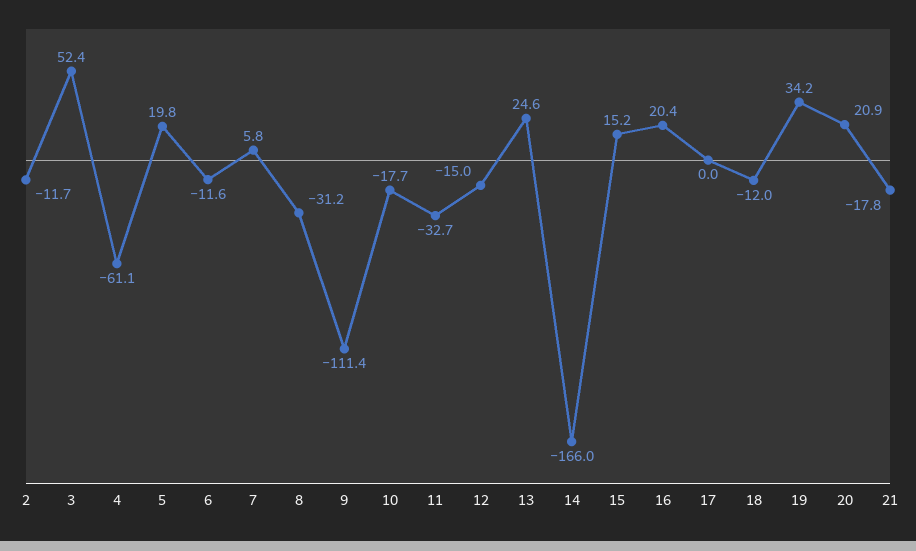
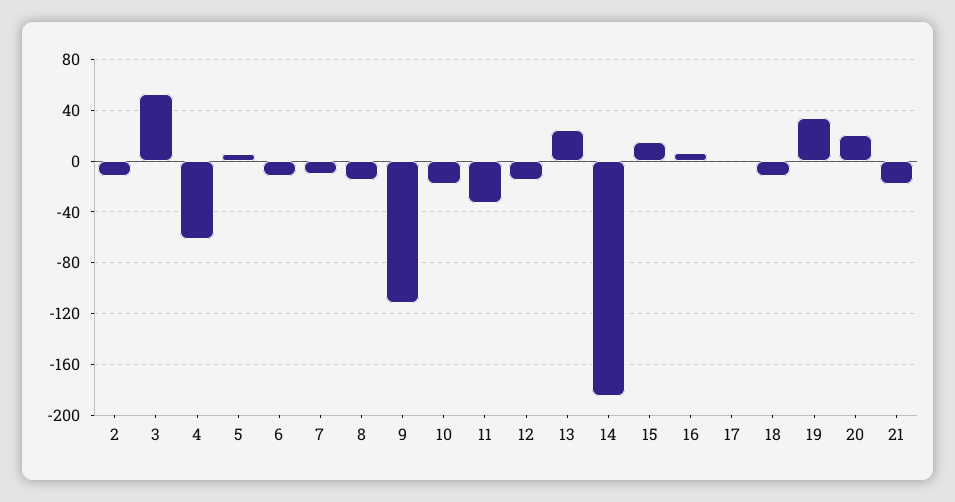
5: 19.8 -> 5
7: 5.8 -> -10
8: -31.2 -> -15
14: -166 -> -185
16: 20.4 -> 5

